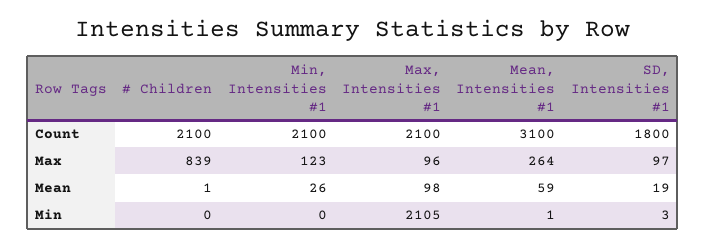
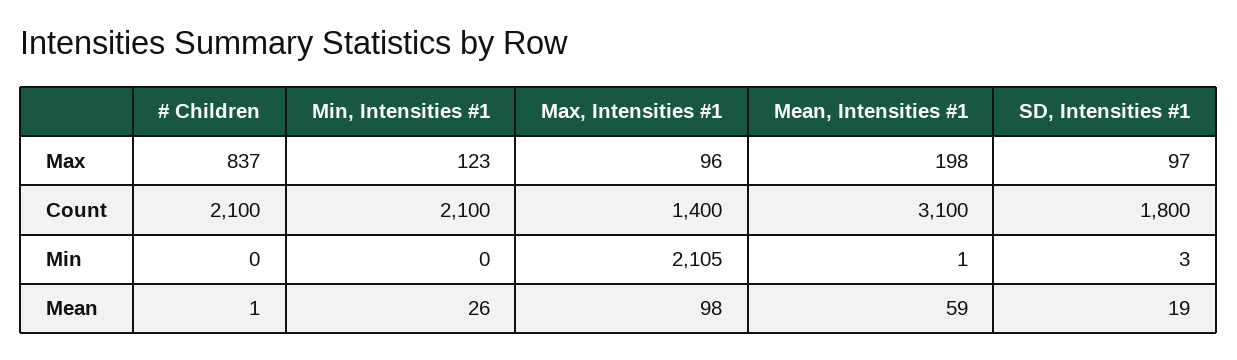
Max, Intensities #1, Count: 2100 -> 1400
# Children, Max: 839 -> 837
Mean, Intensities #1, Max: 264 -> 198

